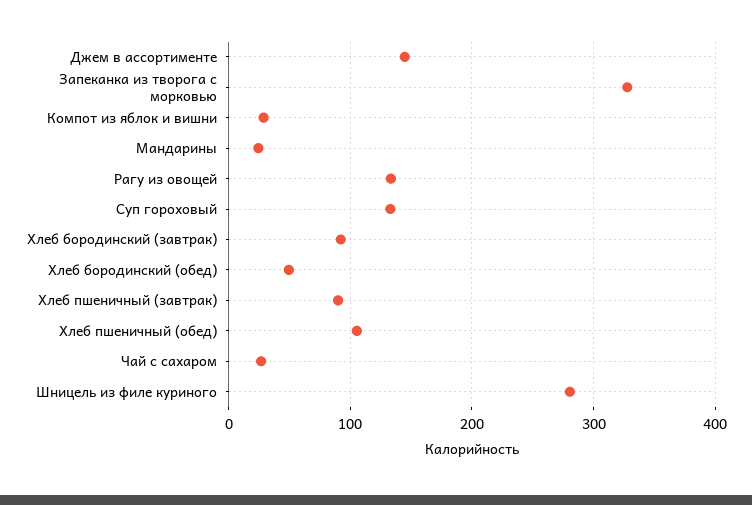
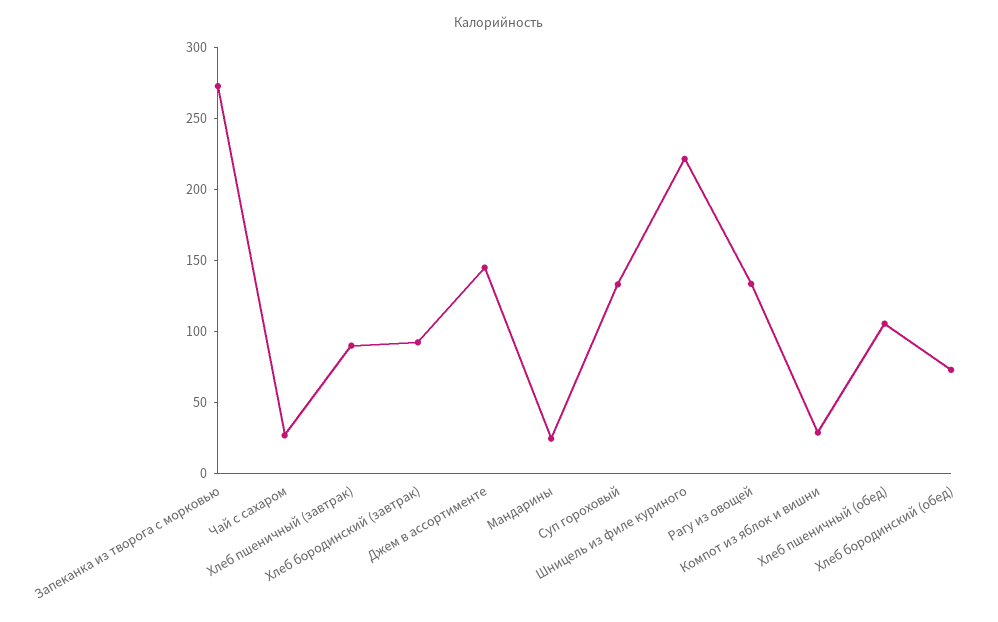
Запеканка из творога с морковью: 330 -> 270
Хлеб бородинский (обед): 50 -> 70
Шницель из филе куриного: 280 -> 220

